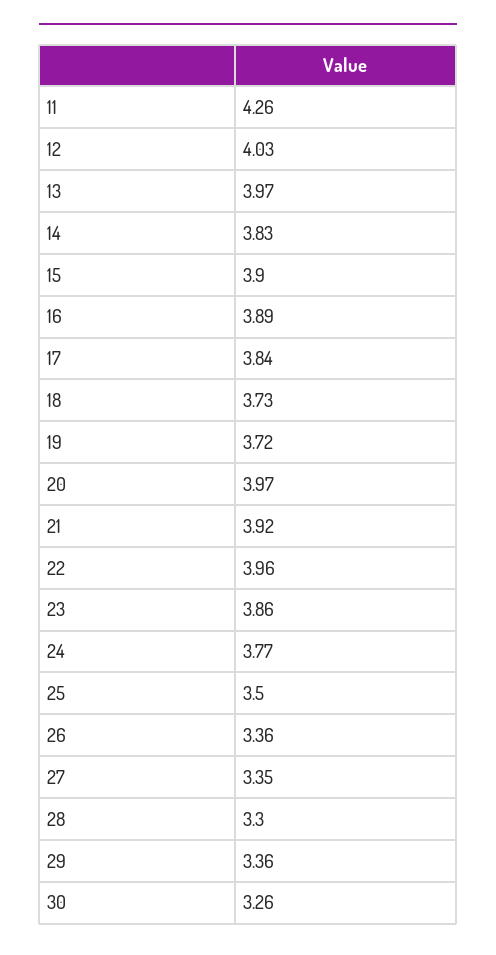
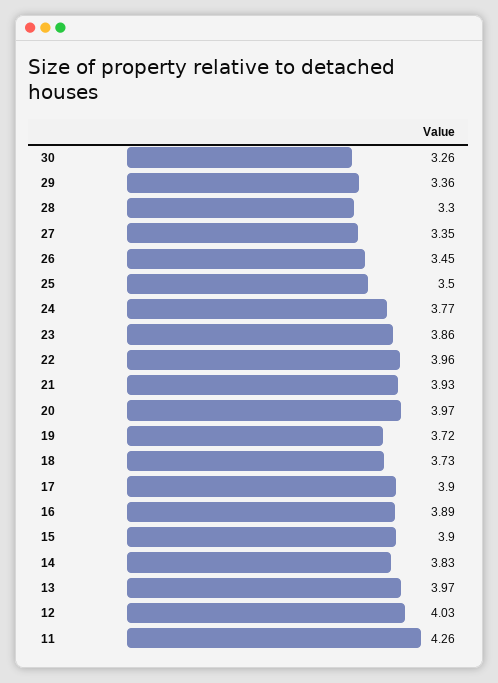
17: 3.84 -> 3.9
21: 3.92 -> 3.93
26: 3.36 -> 3.45

